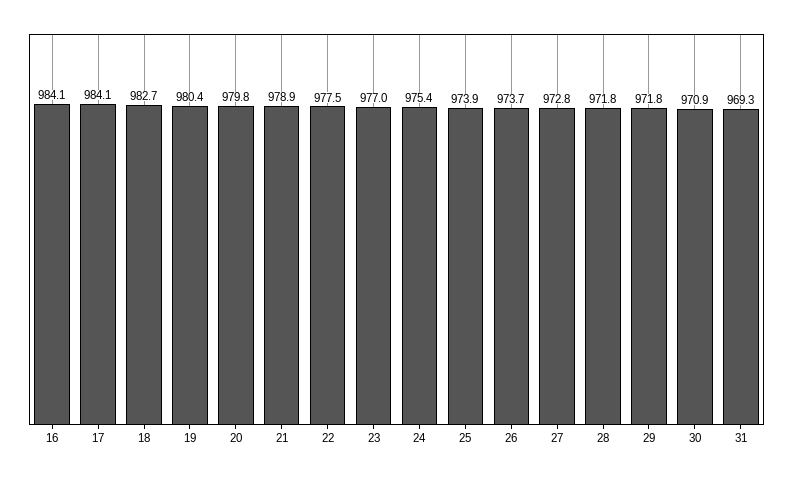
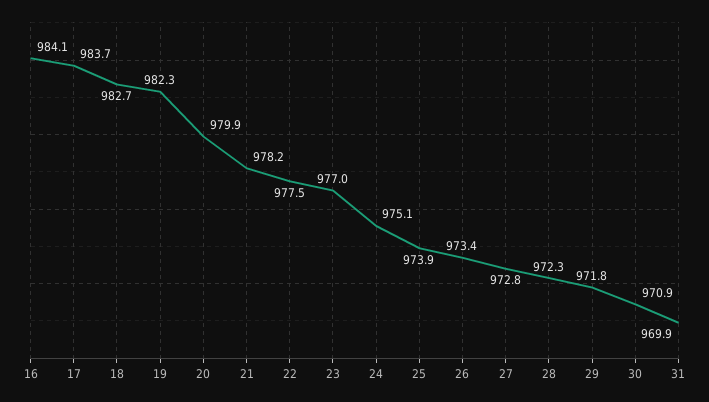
17: 984.1 -> 983.7
19: 980.4 -> 982.3
20: 979.8 -> 979.9
21: 978.9 -> 978.2
24: 975.4 -> 975.1
26: 973.7 -> 973.4
28: 971.8 -> 972.3
31: 969.3 -> 969.9

